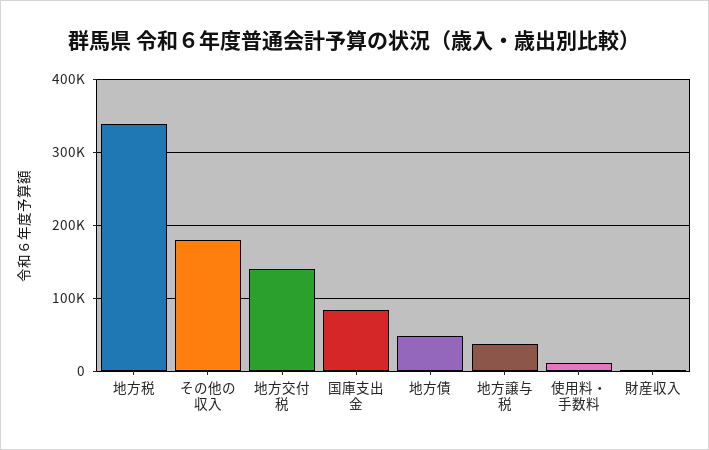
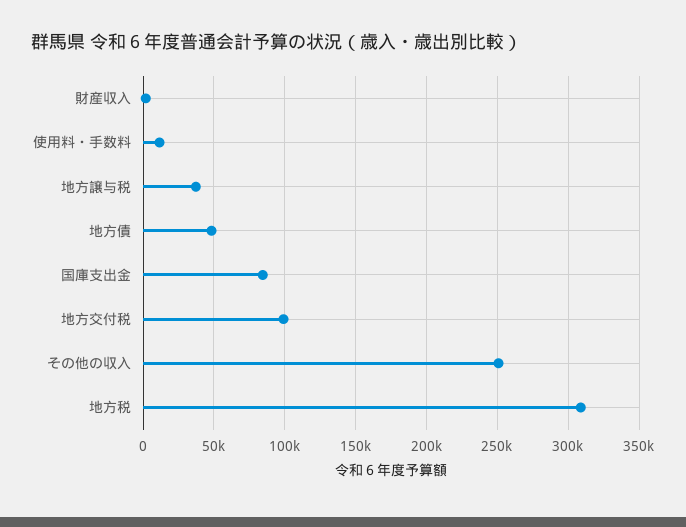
地方税: 340000 -> 310000
その他の収入: 180000 -> 250000
地方交付税: 140000 -> 100000

